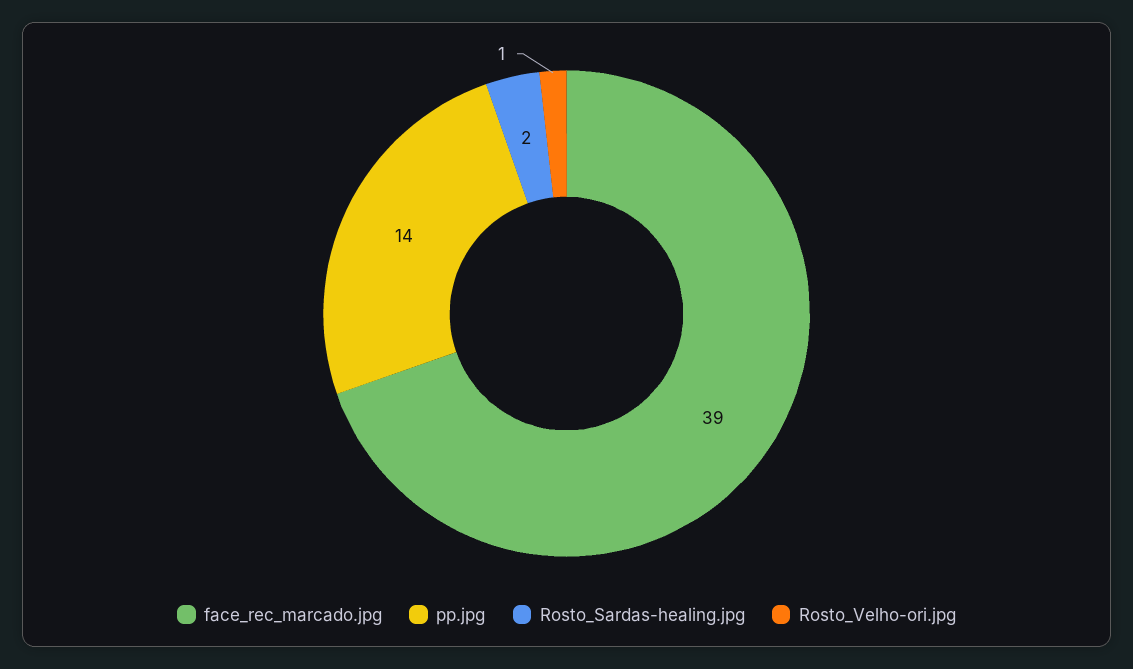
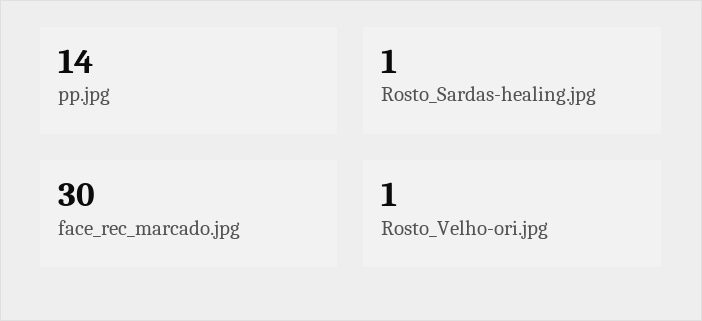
face_rec_marcado.jpg: 39 -> 30
Rosto_Sardas-healing.jpg: 2 -> 1

